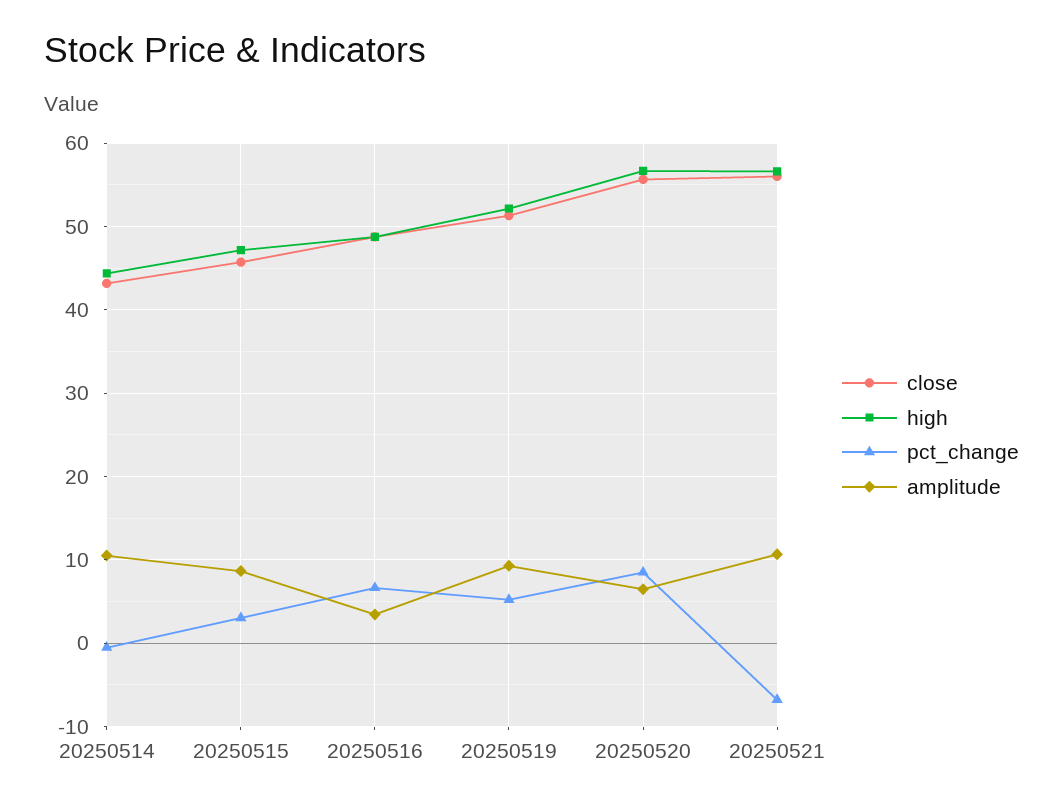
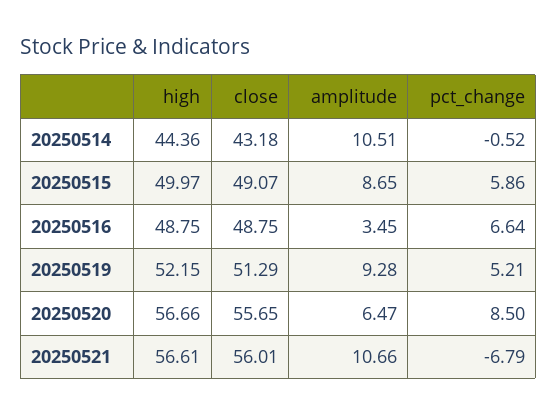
close, 20250515: 46 -> 49.07
high, 20250515: 47 -> 49.97
pct_change, 20250515: 3 -> 5.86

